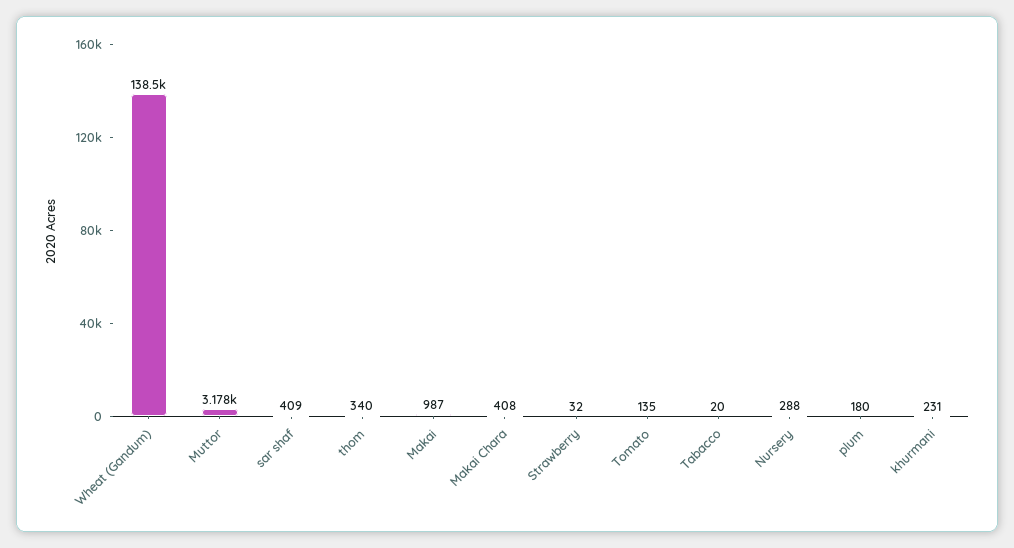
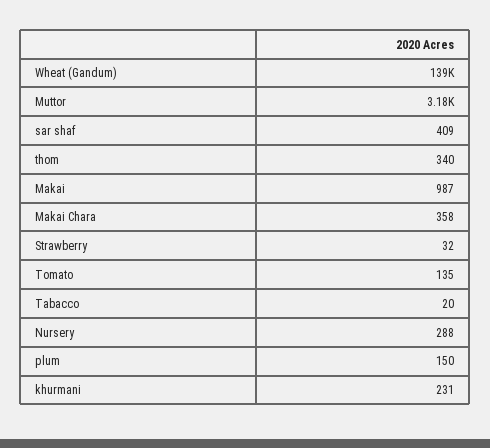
Makai Chara: 408 -> 358
plum: 180 -> 150

